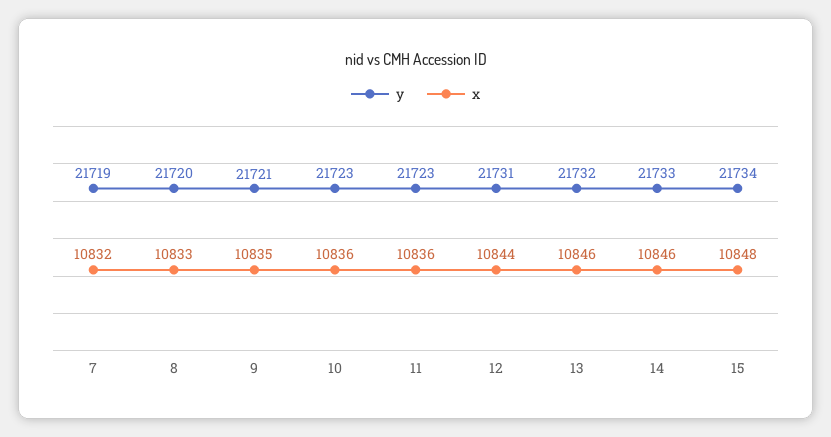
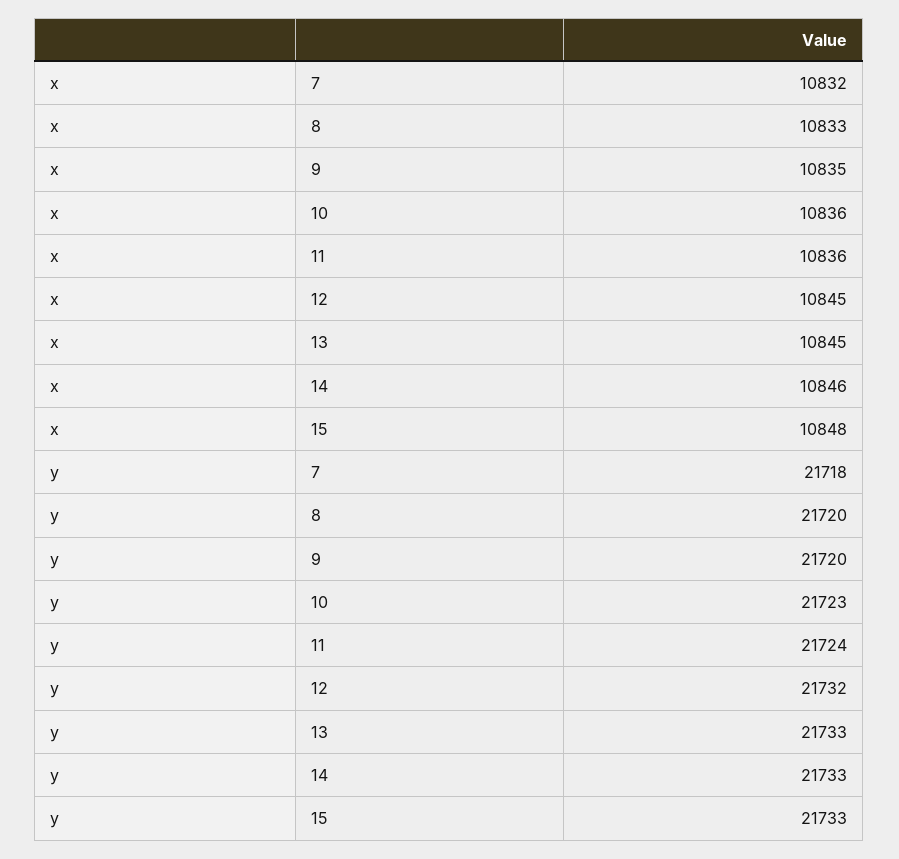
y, 7: 21719 -> 21718
y, 9: 21721 -> 21720
y, 11: 21723 -> 21724
y, 12: 21731 -> 21732
x, 12: 10844 -> 10845
y, 13: 21732 -> 21733
x, 13: 10846 -> 10845
y, 15: 21734 -> 21733

